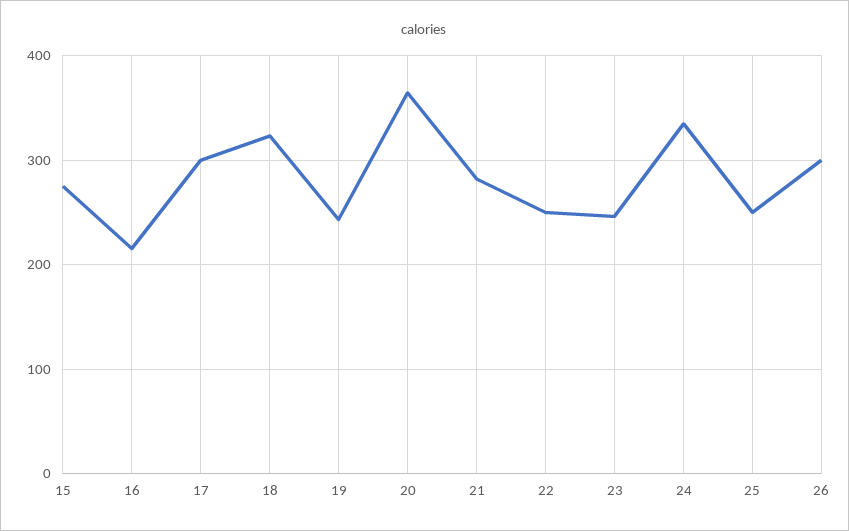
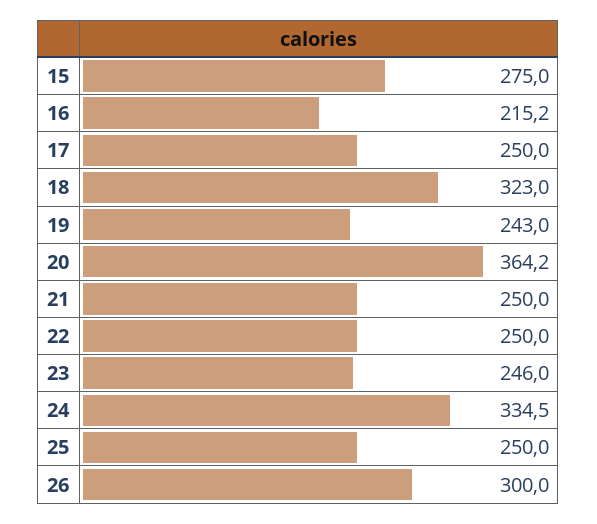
17: 300 -> 250
21: 280 -> 250

